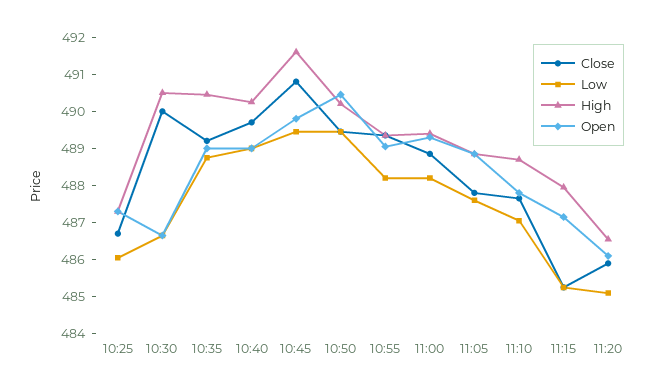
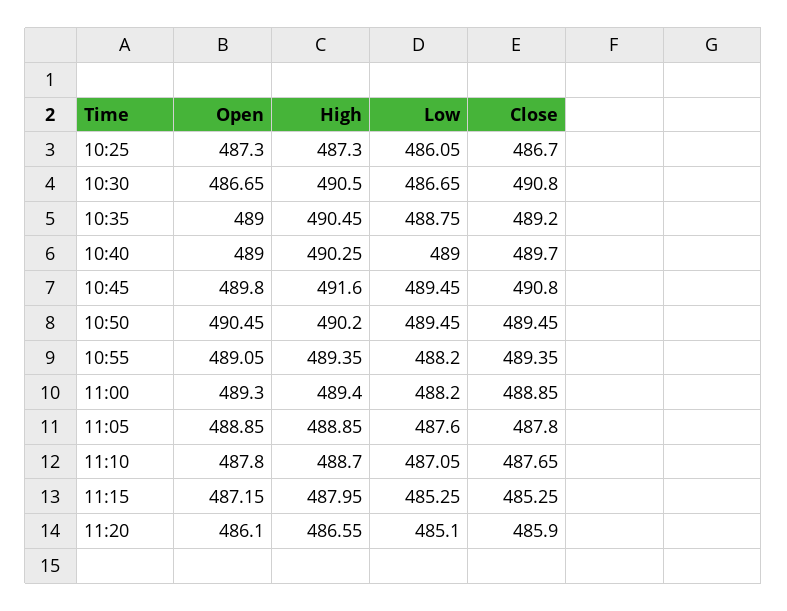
Close, 10:30: 490 -> 490.8

